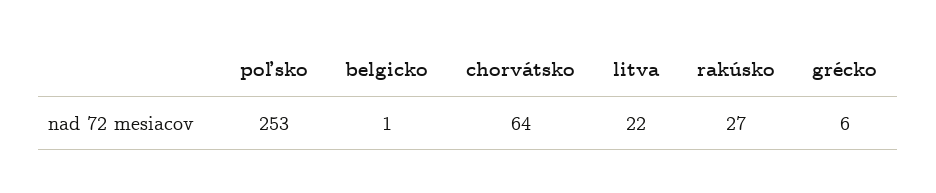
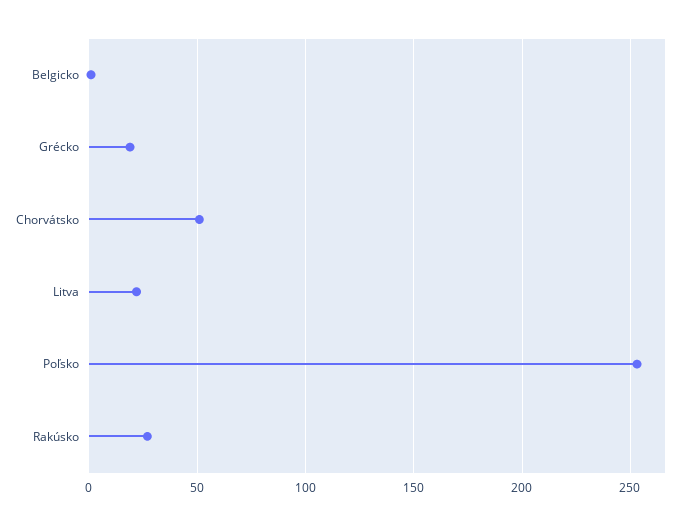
chorvátsko: 64 -> 50
grécko: 6 -> 20

